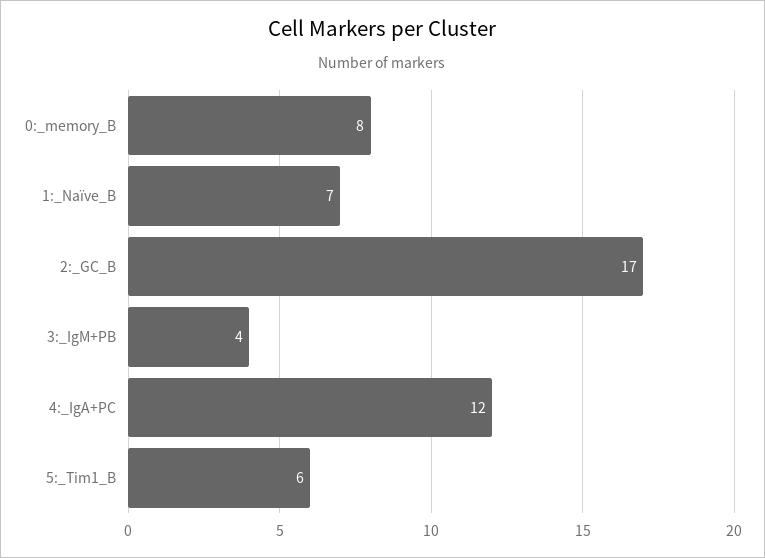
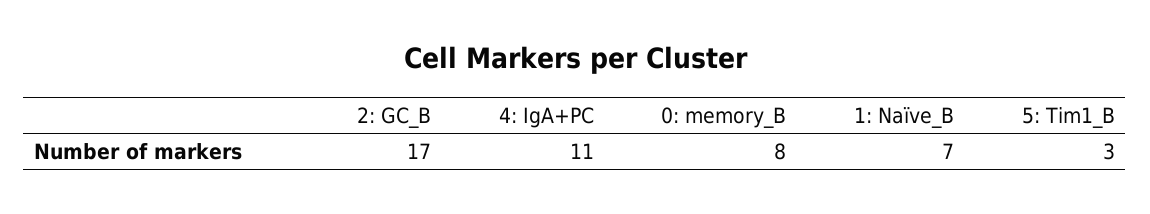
3:_IgM+PB: 4 -> none
4:_IgA+PC: 12 -> 11
5:_Tim1_B: 6 -> 3

